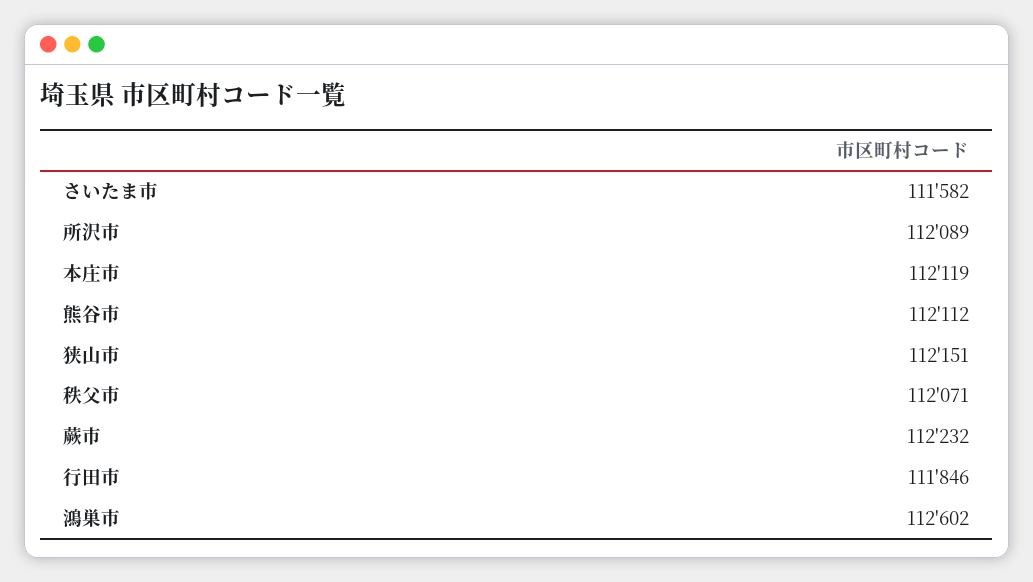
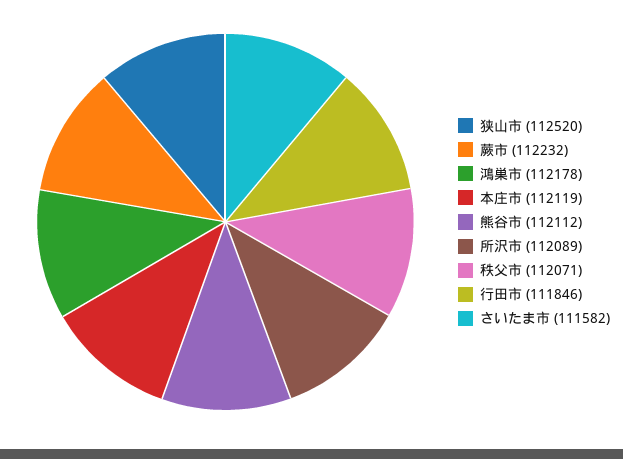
狭山市: 112151 -> 112520
鴻巣市: 112602 -> 112178

